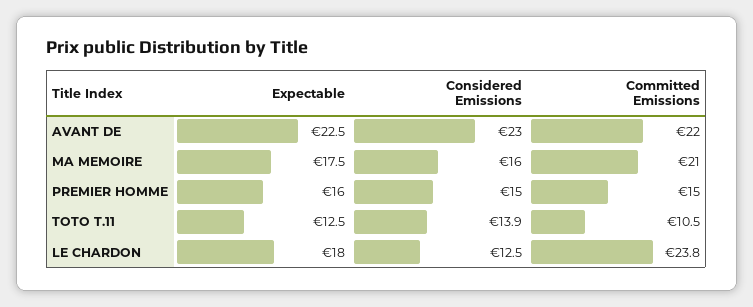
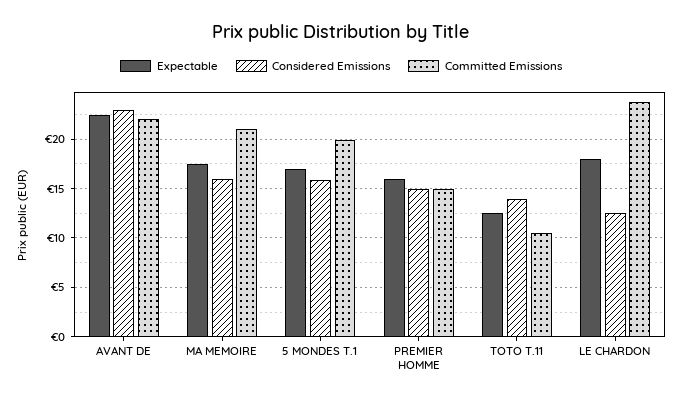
Expectable, 5 MONDES T.1: none -> 17
Considered Emissions, 5 MONDES T.1: none -> 16
Committed Emissions, 5 MONDES T.1: none -> 20

